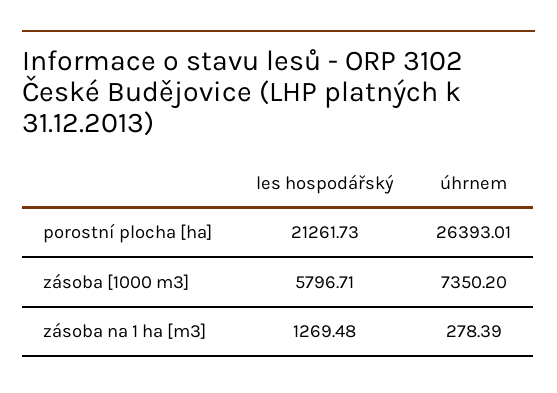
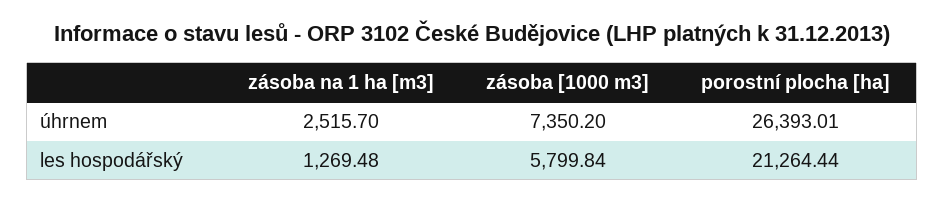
les hospodářský, porostní plocha [ha]: 21261.73 -> 21264.44
les hospodářský, zásoba [1000 m3]: 5796.71 -> 5799.84
úhrnem, zásoba na 1 ha [m3]: 278.39 -> 2515.7

